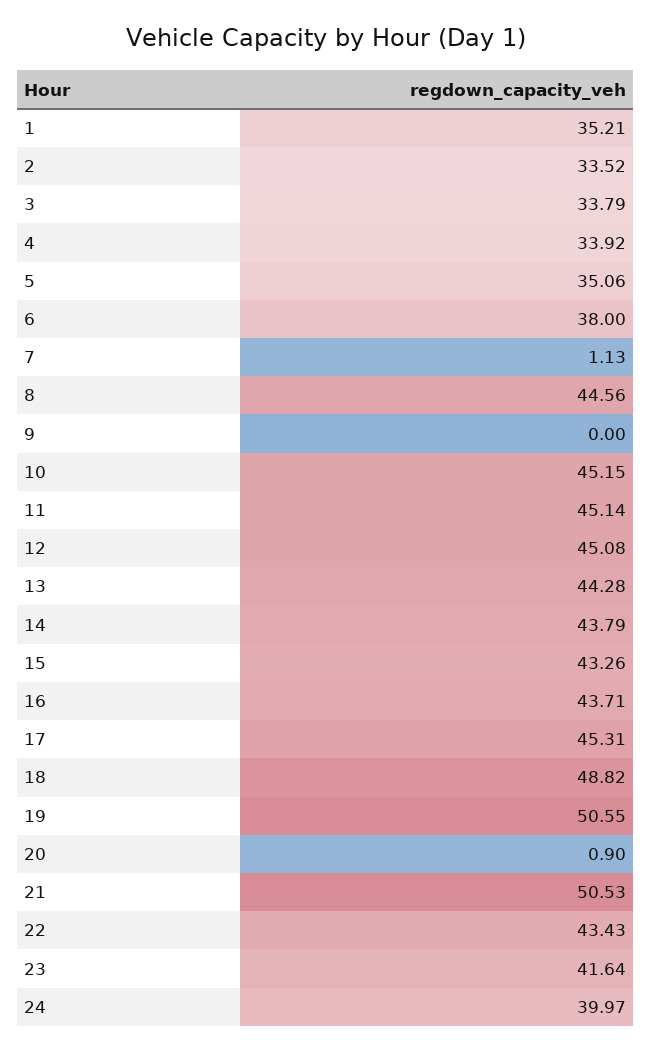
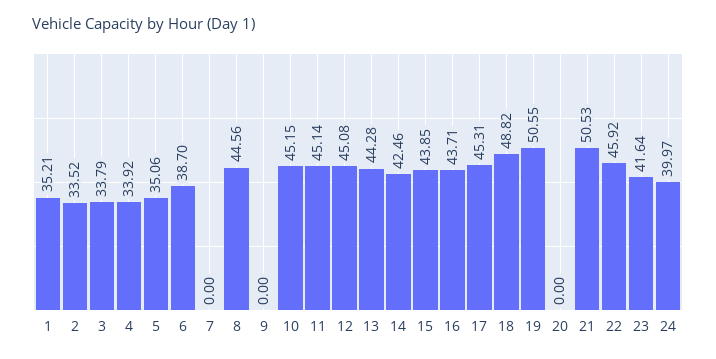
6: 38 -> 38.7
7: 1.13 -> 0
14: 43.79 -> 42.46
15: 43.26 -> 43.85
20: 0.9 -> 0
22: 43.43 -> 45.92

